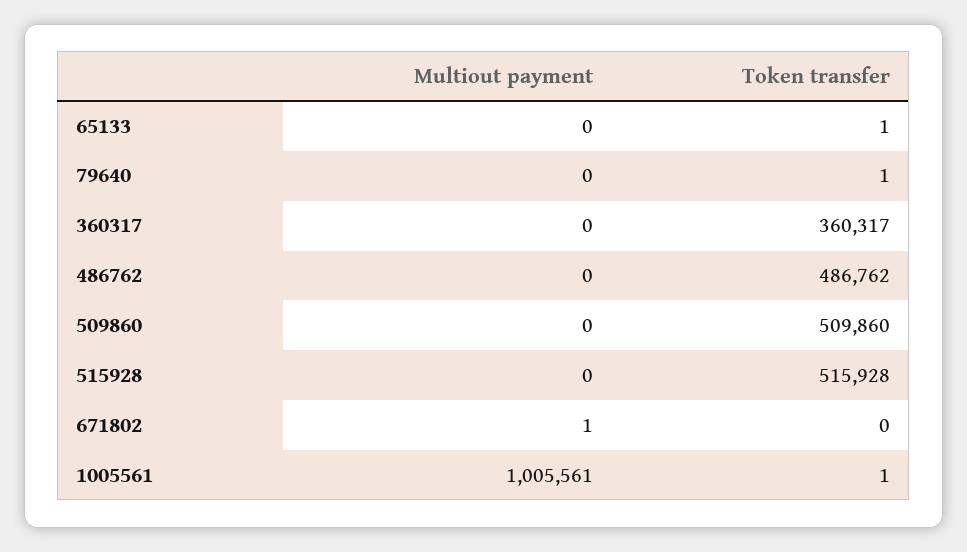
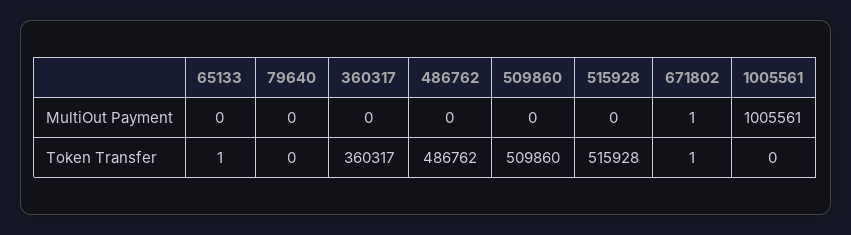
Token transfer, 79640: 1 -> 0
Token transfer, 671802: 0 -> 1
Token transfer, 1005561: 1 -> 0

